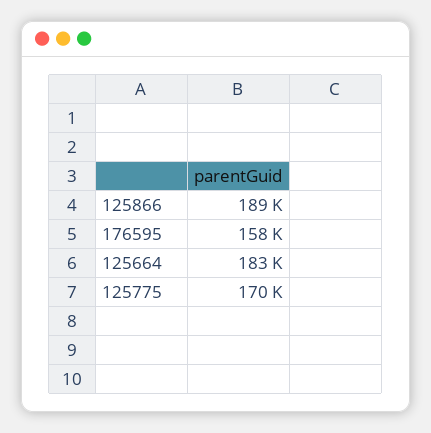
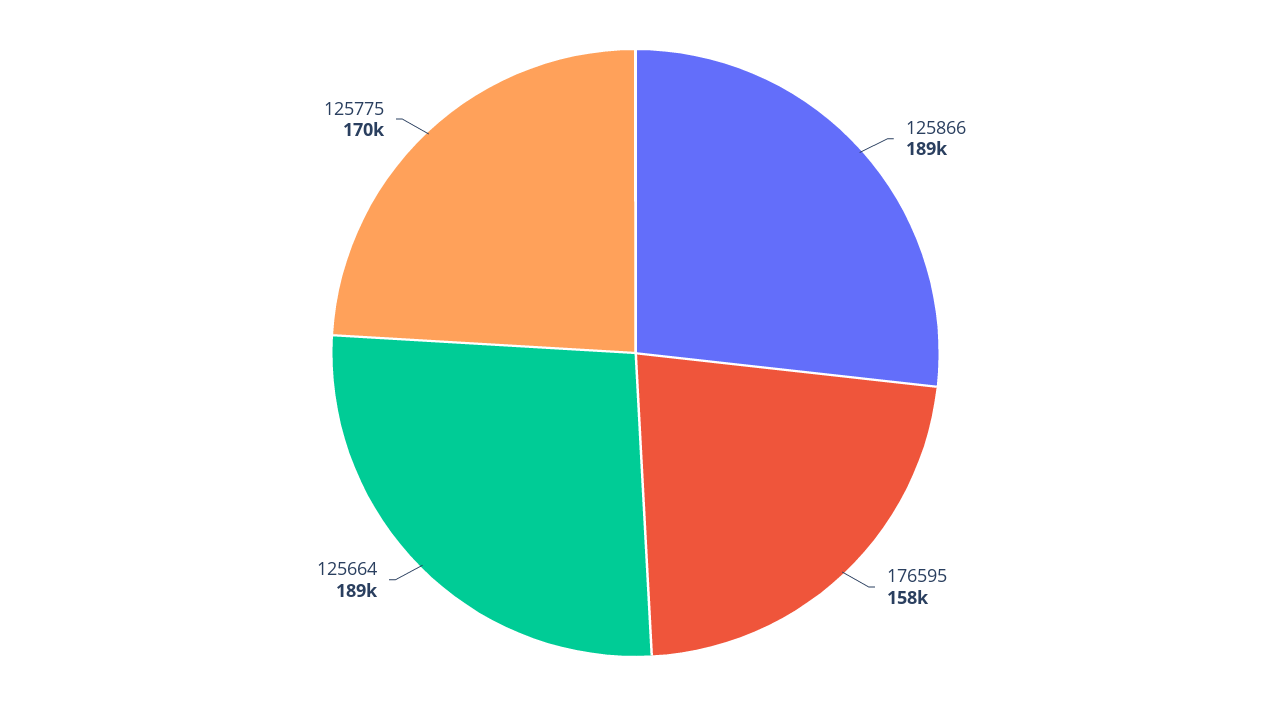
125664: 183000 -> 189000

